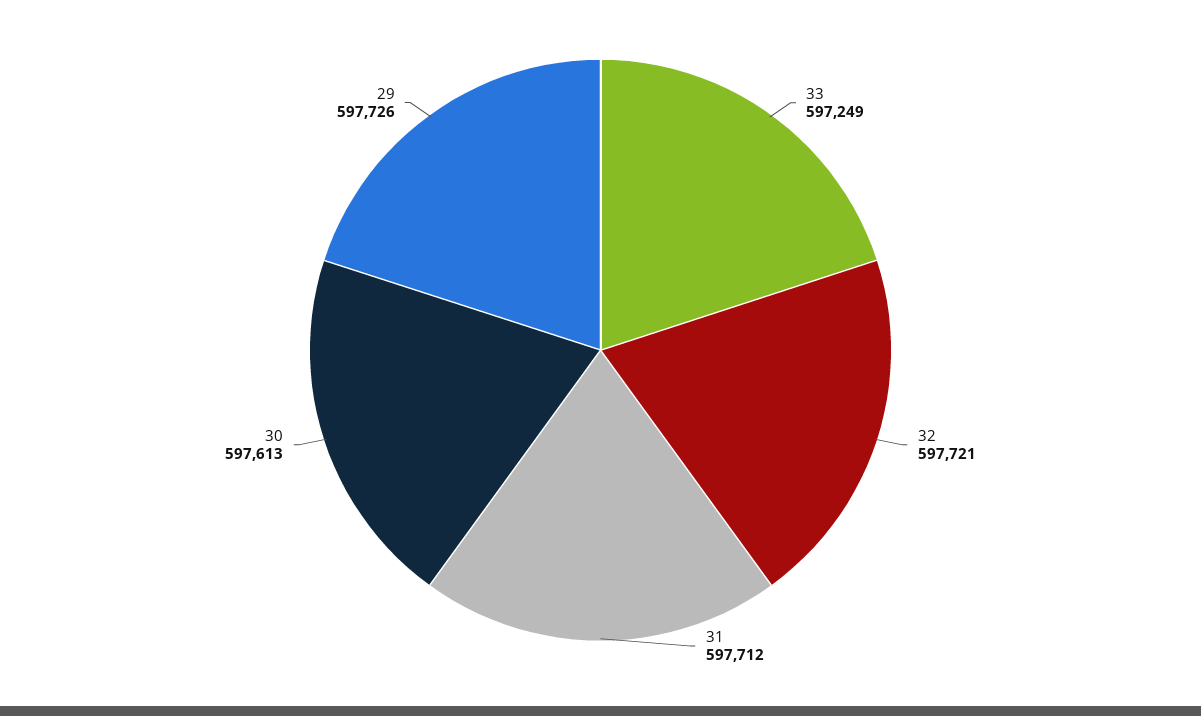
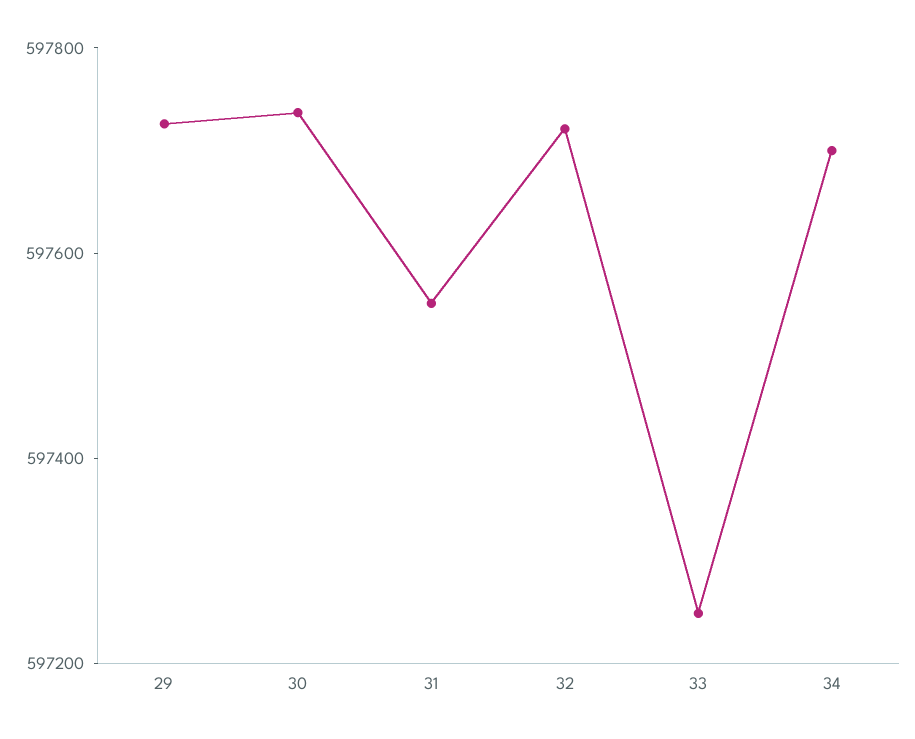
31: 597712 -> 597550
30: 597613 -> 597750
34: none -> 597700

